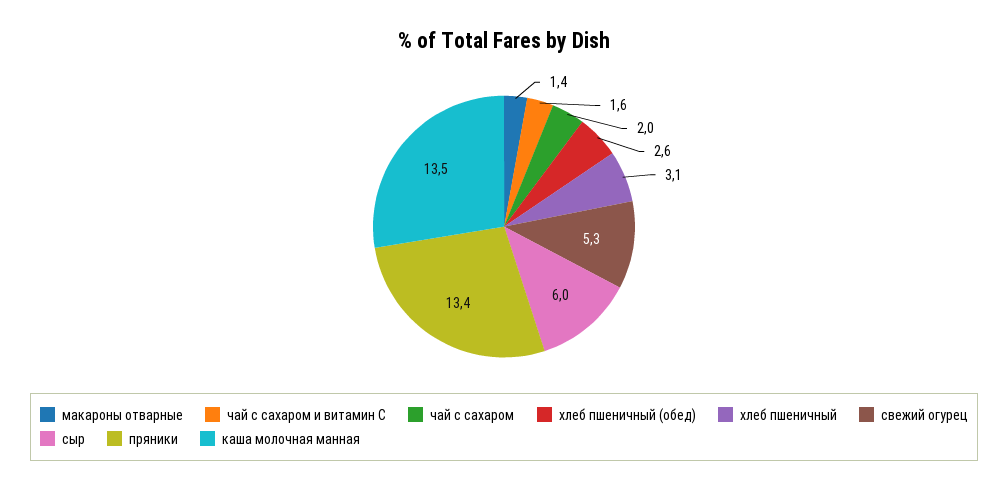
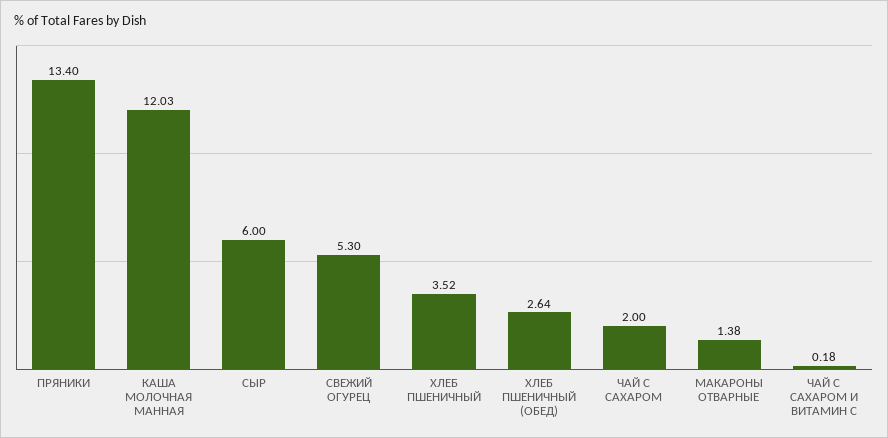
чай с сахаром и витамин С: 1.6 -> 0.18
хлеб пшеничный: 3.1 -> 3.52
каша молочная манная: 13.5 -> 12.03

